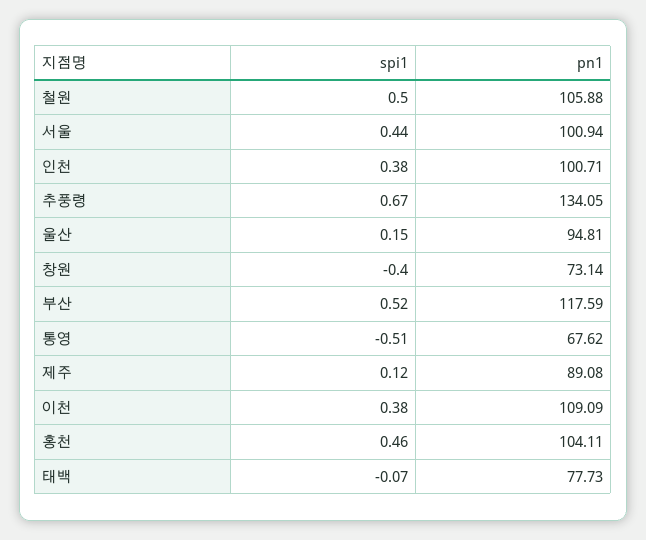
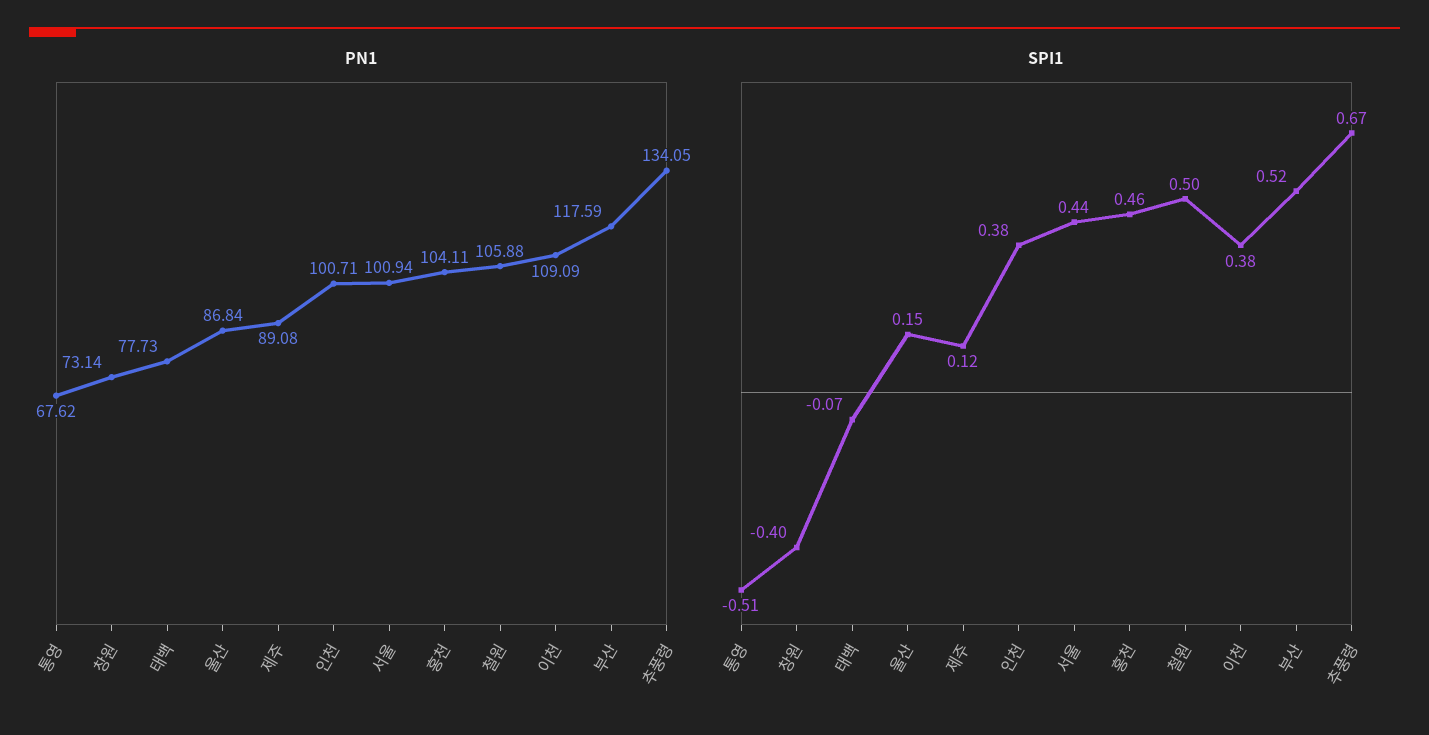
pn1, 울산: 94.81 -> 86.84

